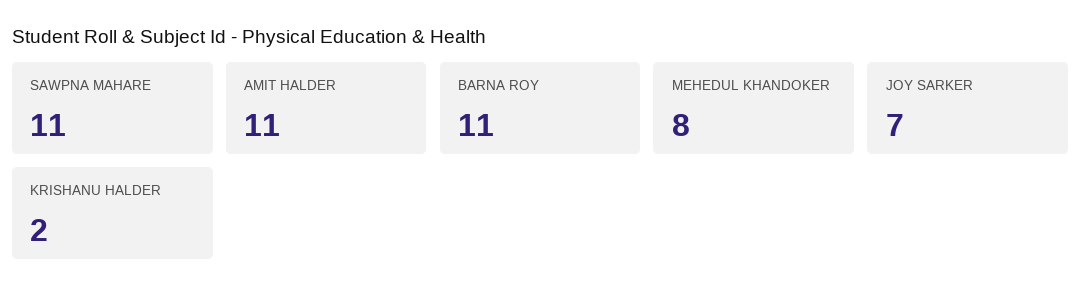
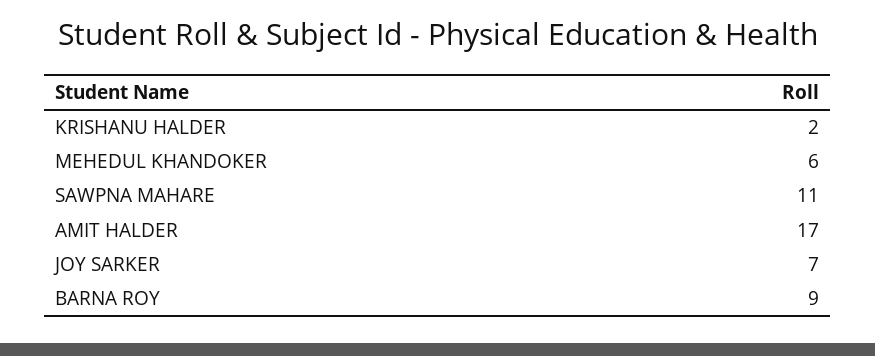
AMIT HALDER: 11 -> 17
BARNA ROY: 11 -> 9
MEHEDUL KHANDOKER: 8 -> 6

